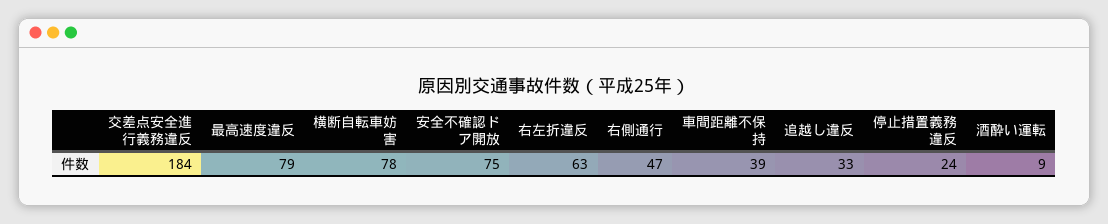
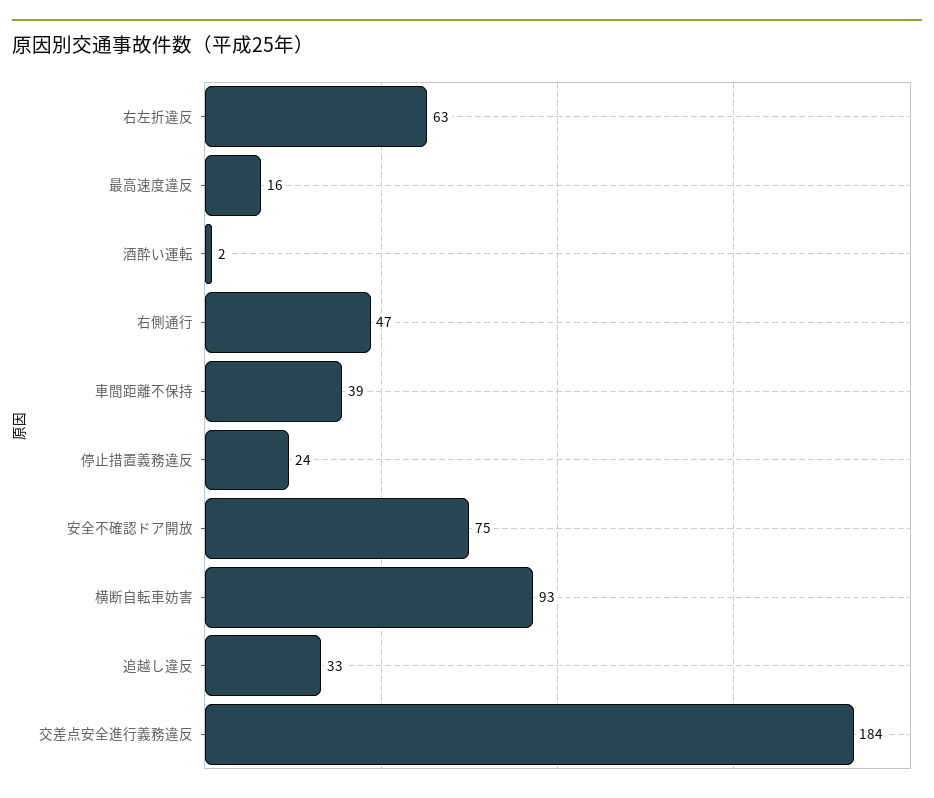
最高速度違反: 79 -> 16
横断自転車妨害: 78 -> 93
酒酔い運転: 9 -> 2

